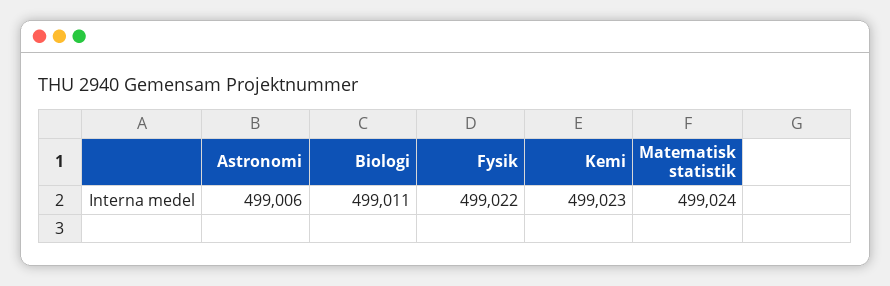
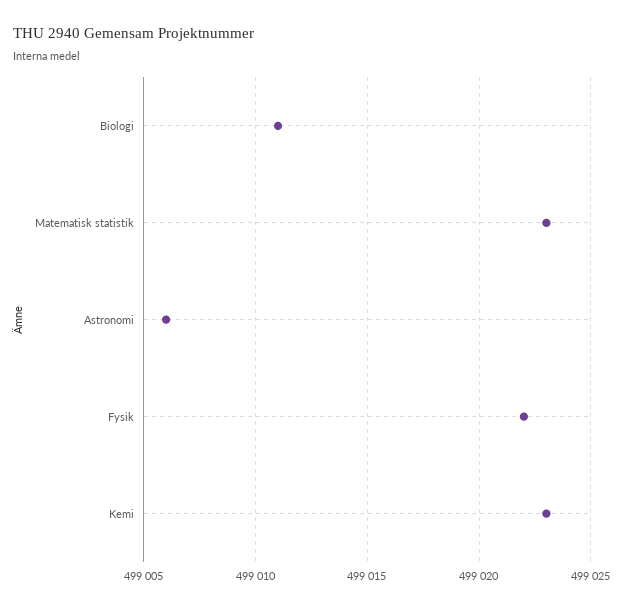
Matematisk statistik: 499024 -> 499023

